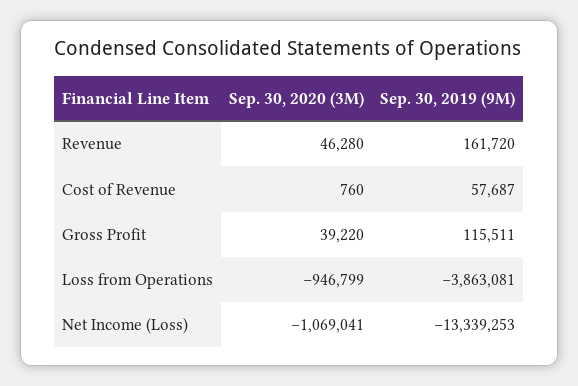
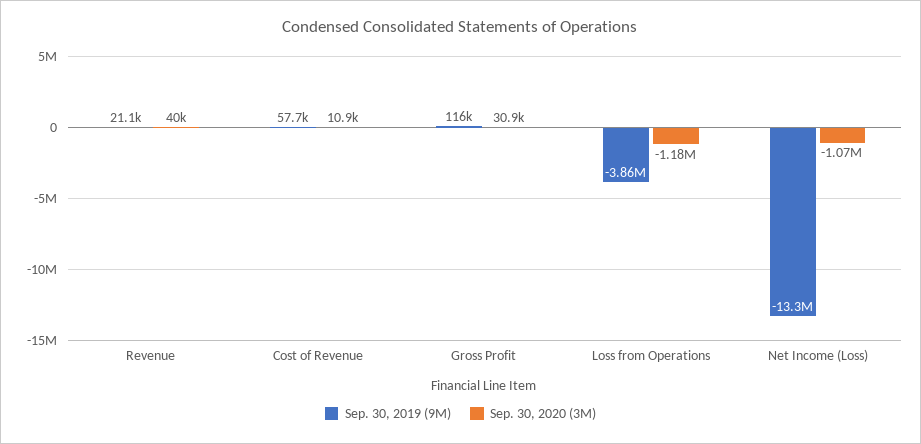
Sep. 30, 2020 (3M), Revenue: 46280 -> 40000
Sep. 30, 2019 (9M), Revenue: 161720 -> 21100
Sep. 30, 2020 (3M), Cost of Revenue: 760 -> 10900
Sep. 30, 2020 (3M), Gross Profit: 39220 -> 30900
Sep. 30, 2020 (3M), Loss from Operations: -946799 -> -1180000

